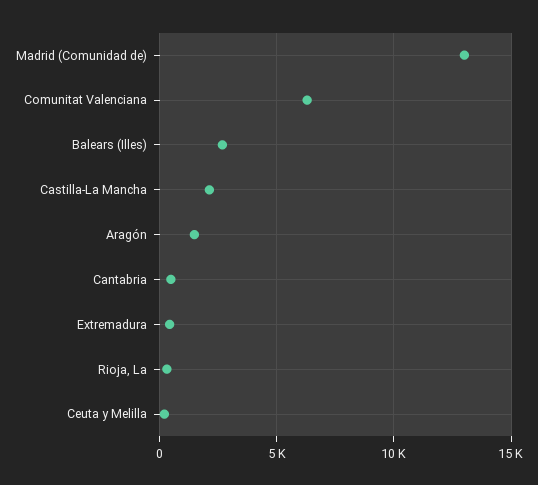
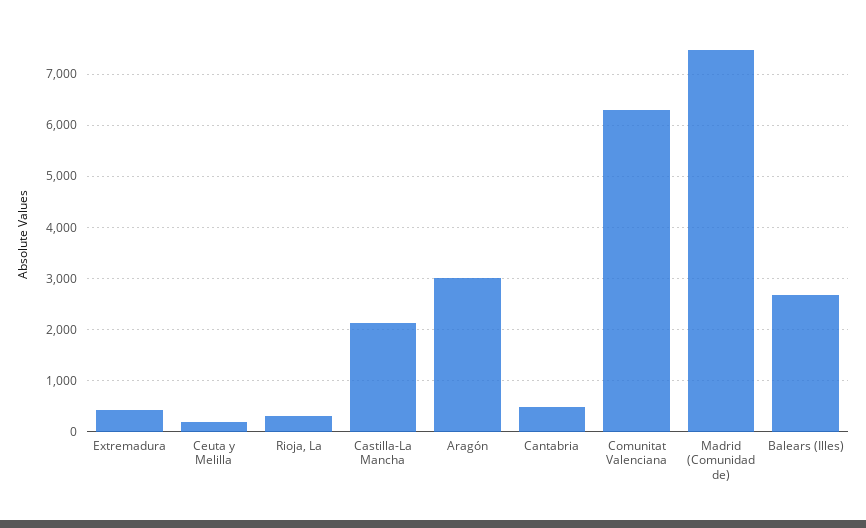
Madrid (Comunidad de): 13000 -> 7400
Aragón: 1500 -> 3000

